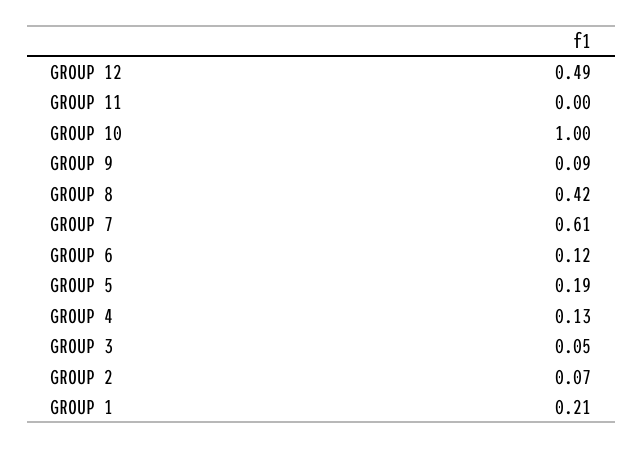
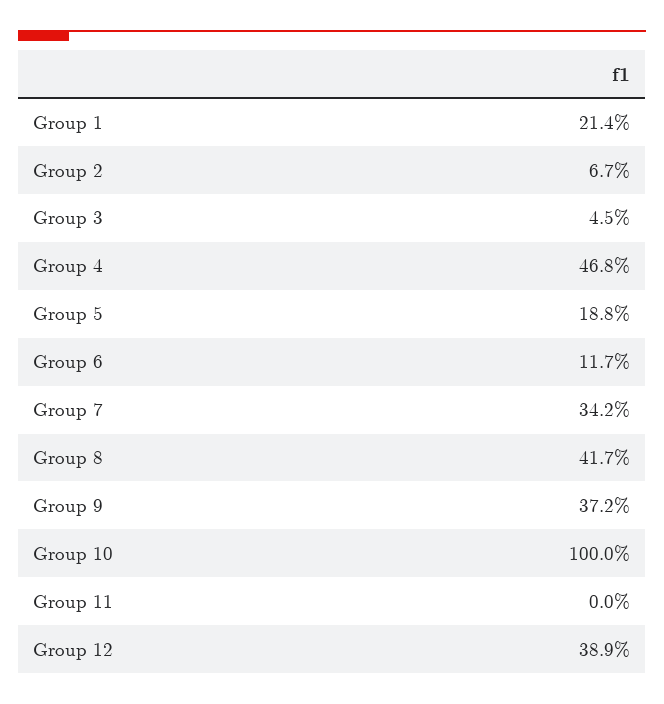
GROUP 12: 0.49 -> 0.389
GROUP 9: 0.09 -> 0.372
GROUP 7: 0.61 -> 0.342
GROUP 4: 0.13 -> 0.468

